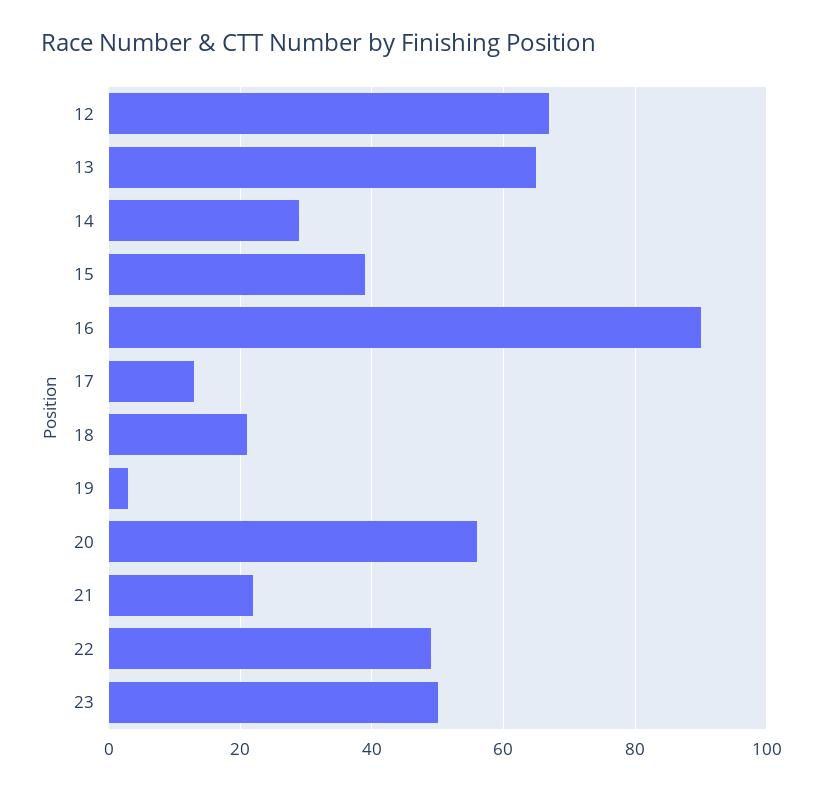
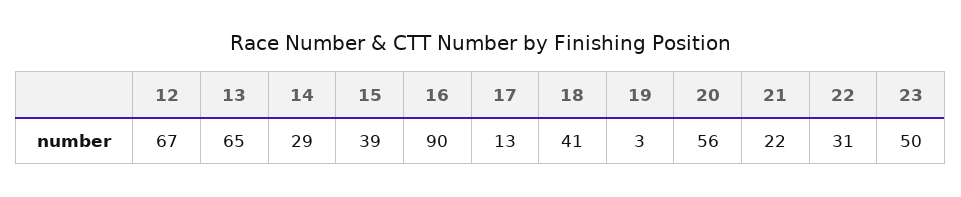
18: 20 -> 41
22: 50 -> 31

